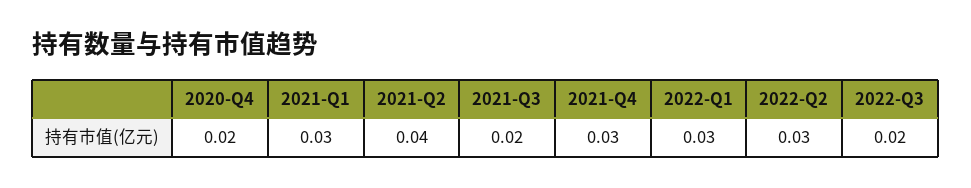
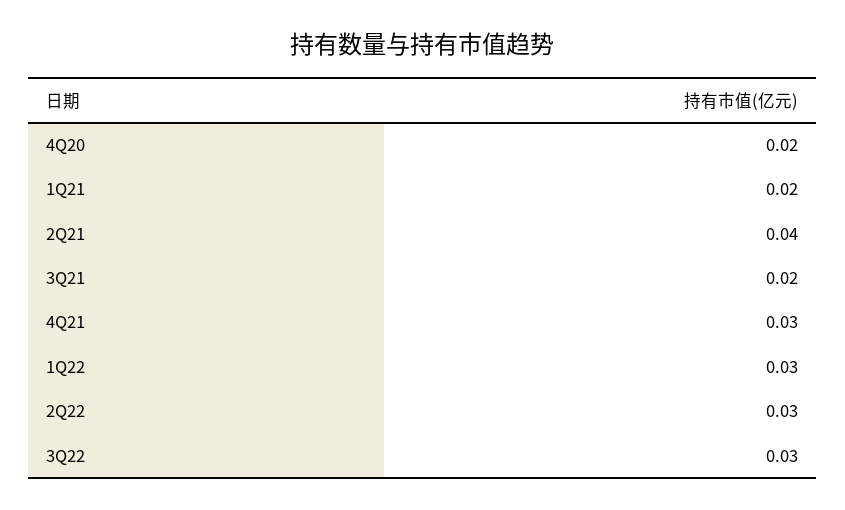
2021-Q1: 0.03 -> 0.02
2022-Q3: 0.02 -> 0.03

